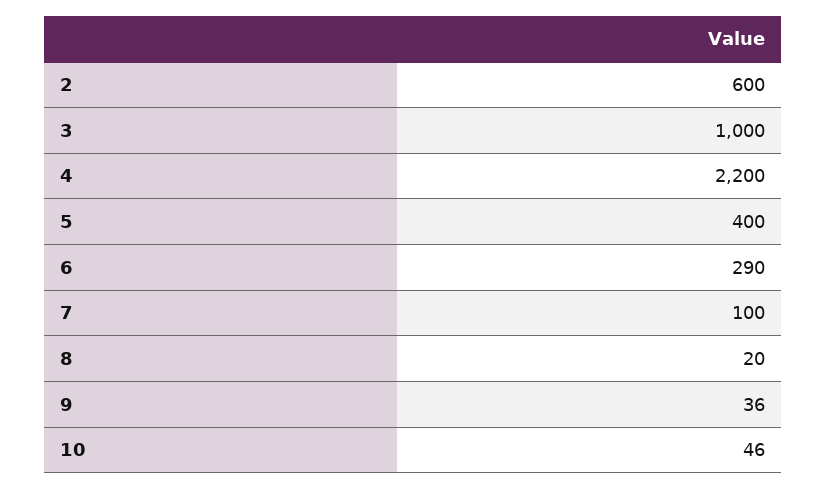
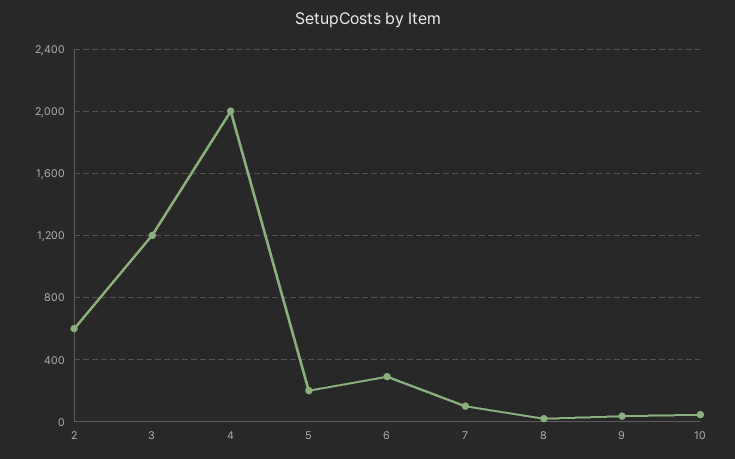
3: 1000 -> 1200
4: 2200 -> 2000
5: 400 -> 200

